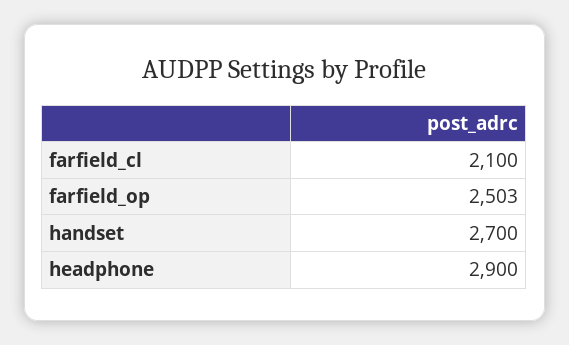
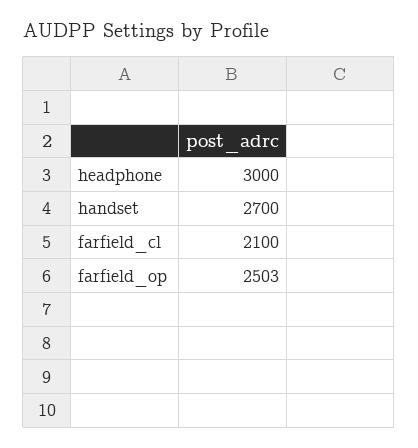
headphone: 2900 -> 3000

